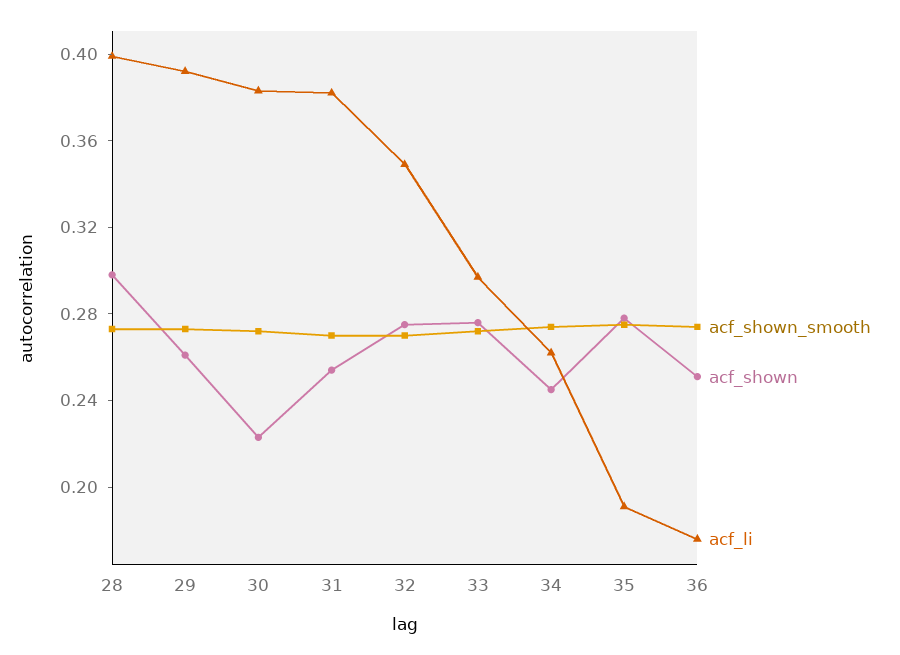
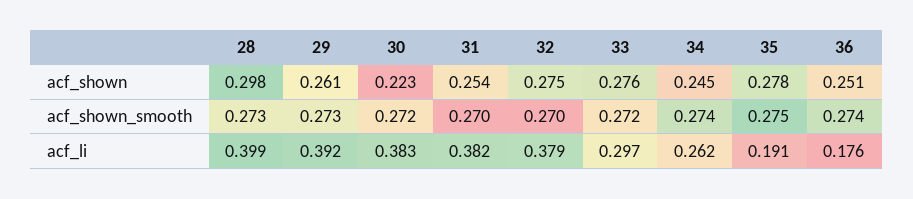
acf_li, 32: 0.35 -> 0.379

